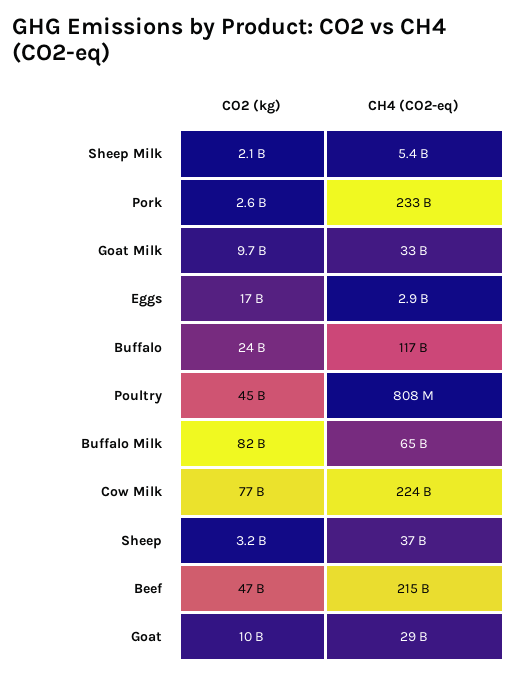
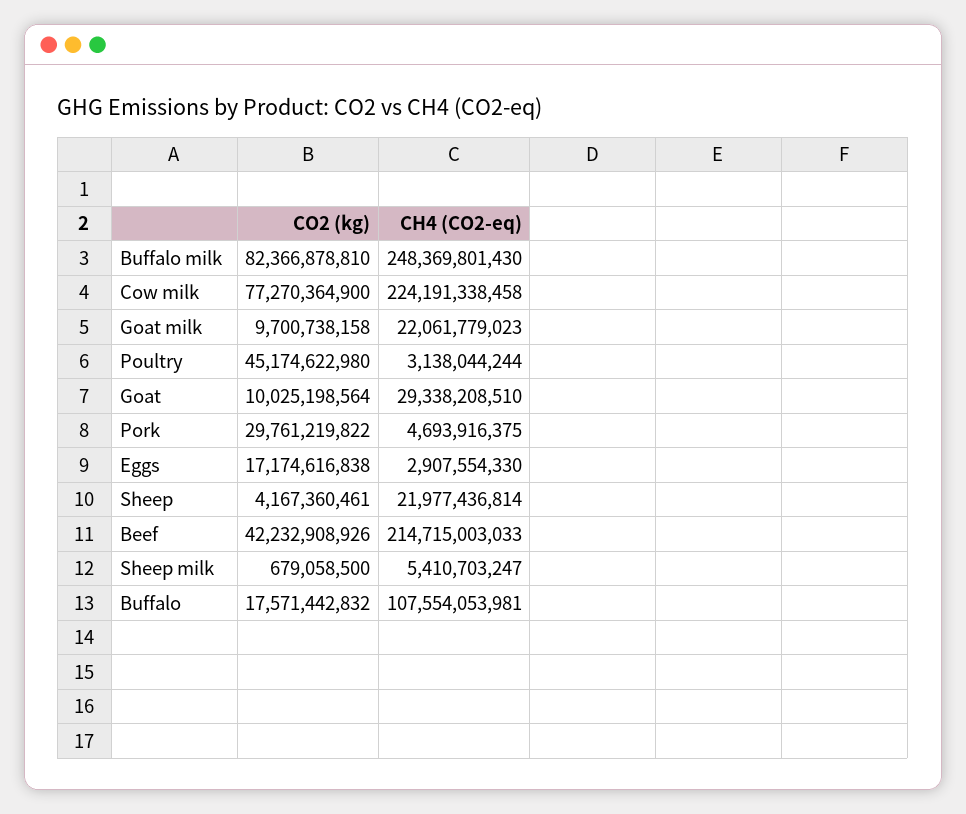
CO2 (kg), Sheep Milk: 2100000000 -> 679058500
CO2 (kg), Pork: 2600000000 -> 29761219822
CH4 (CO2-eq), Pork: 233000000000 -> 4693916375
CH4 (CO2-eq), Goat Milk: 33000000000 -> 22061779023
CO2 (kg), Buffalo: 24000000000 -> 17571442832
CH4 (CO2-eq), Buffalo: 117000000000 -> 107554053981
CH4 (CO2-eq), Poultry: 808000000 -> 3138044244
CH4 (CO2-eq), Buffalo Milk: 65000000000 -> 248369801430
CO2 (kg), Sheep: 3200000000 -> 4167360461
CH4 (CO2-eq), Sheep: 37000000000 -> 21977436814
CO2 (kg), Beef: 47000000000 -> 42232908926

